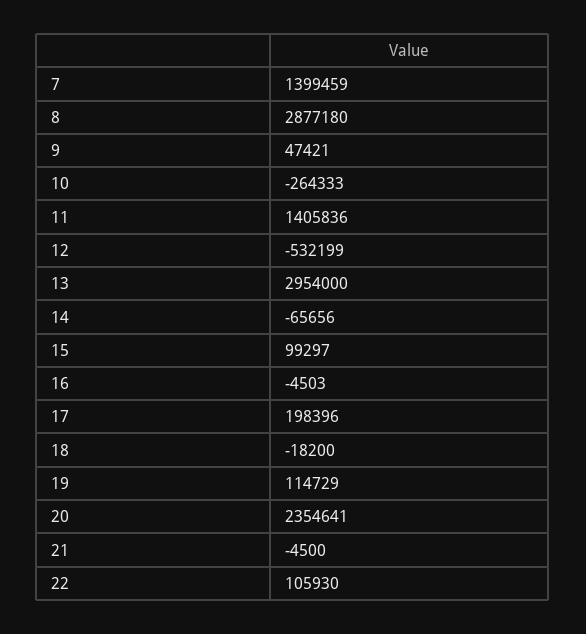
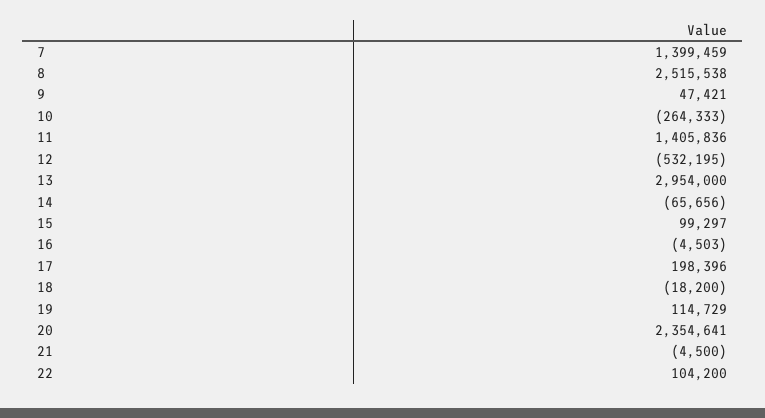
8: 2877180 -> 2515538
12: -532199 -> -532195
22: 105930 -> 104200

